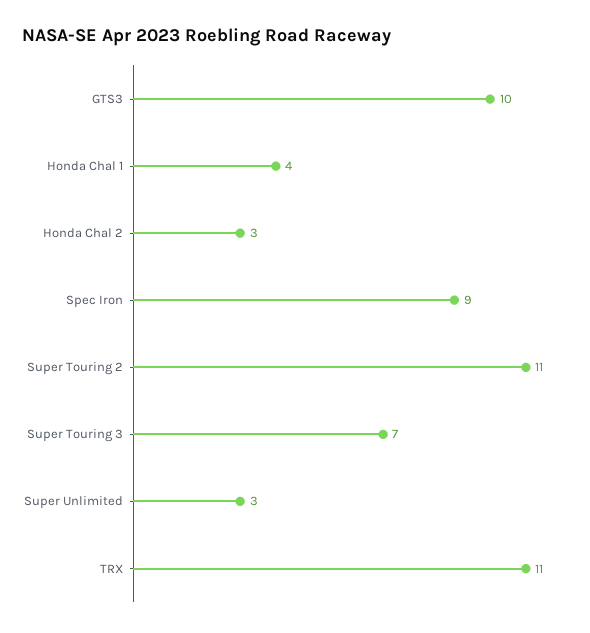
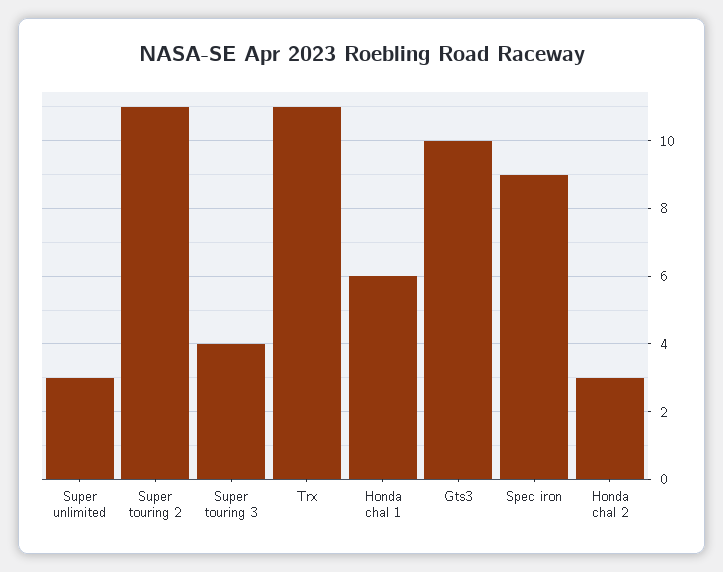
Honda Chal 1: 4 -> 6
Super Touring 3: 7 -> 4

